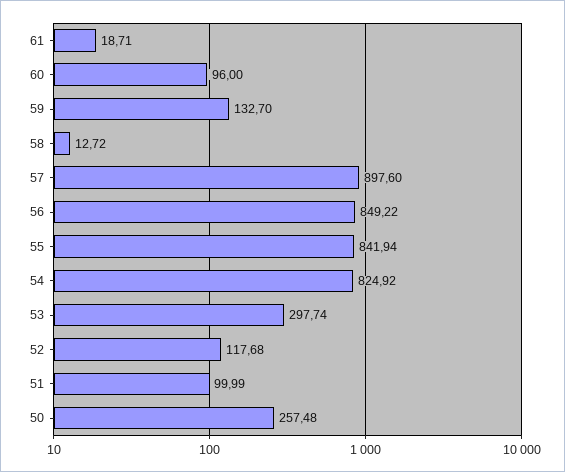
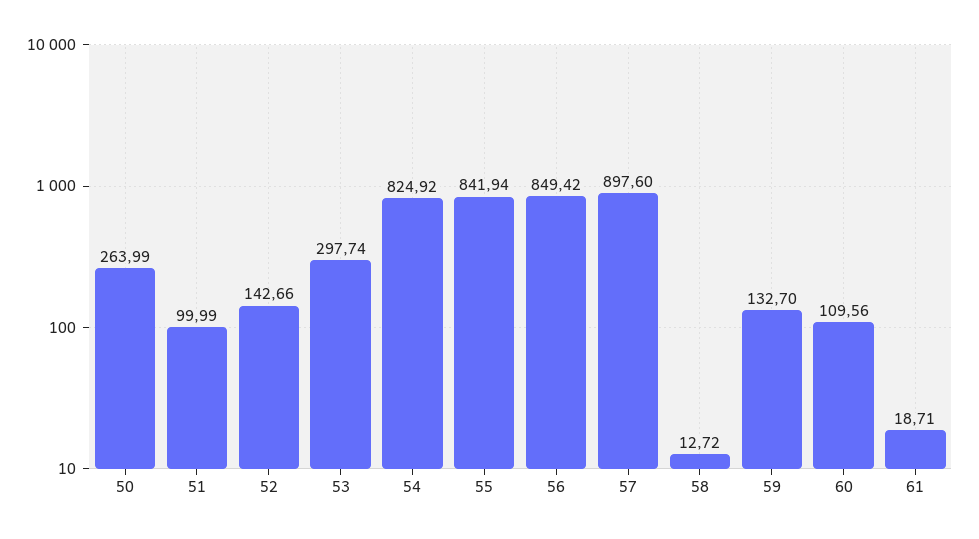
60: 96 -> 109.56
56: 849.22 -> 849.42
52: 117.68 -> 142.66
50: 257.48 -> 263.99

